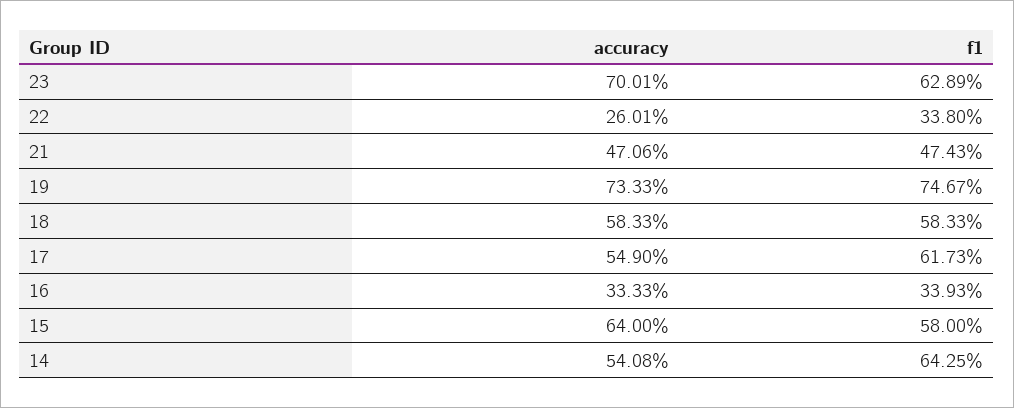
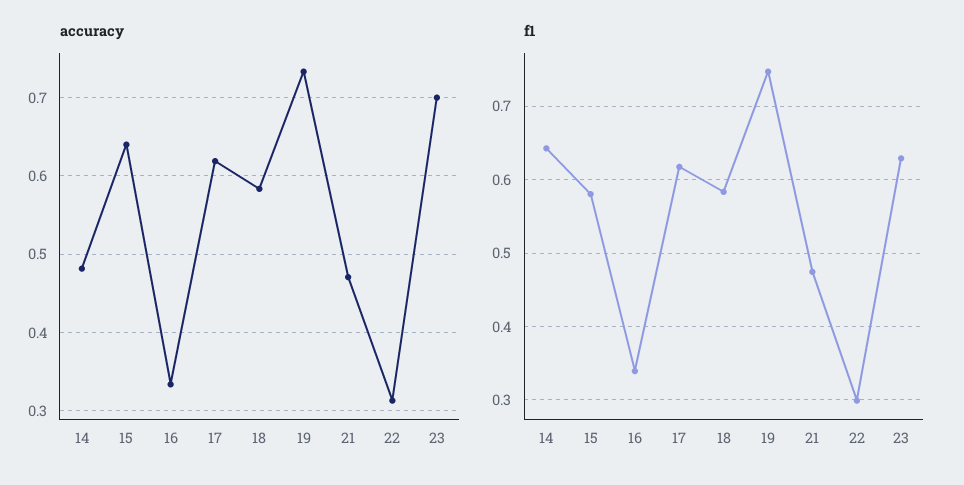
accuracy, 22: 0.2601 -> 0.31
f1, 22: 0.338 -> 0.3
accuracy, 17: 0.549 -> 0.62
accuracy, 14: 0.5408 -> 0.48

